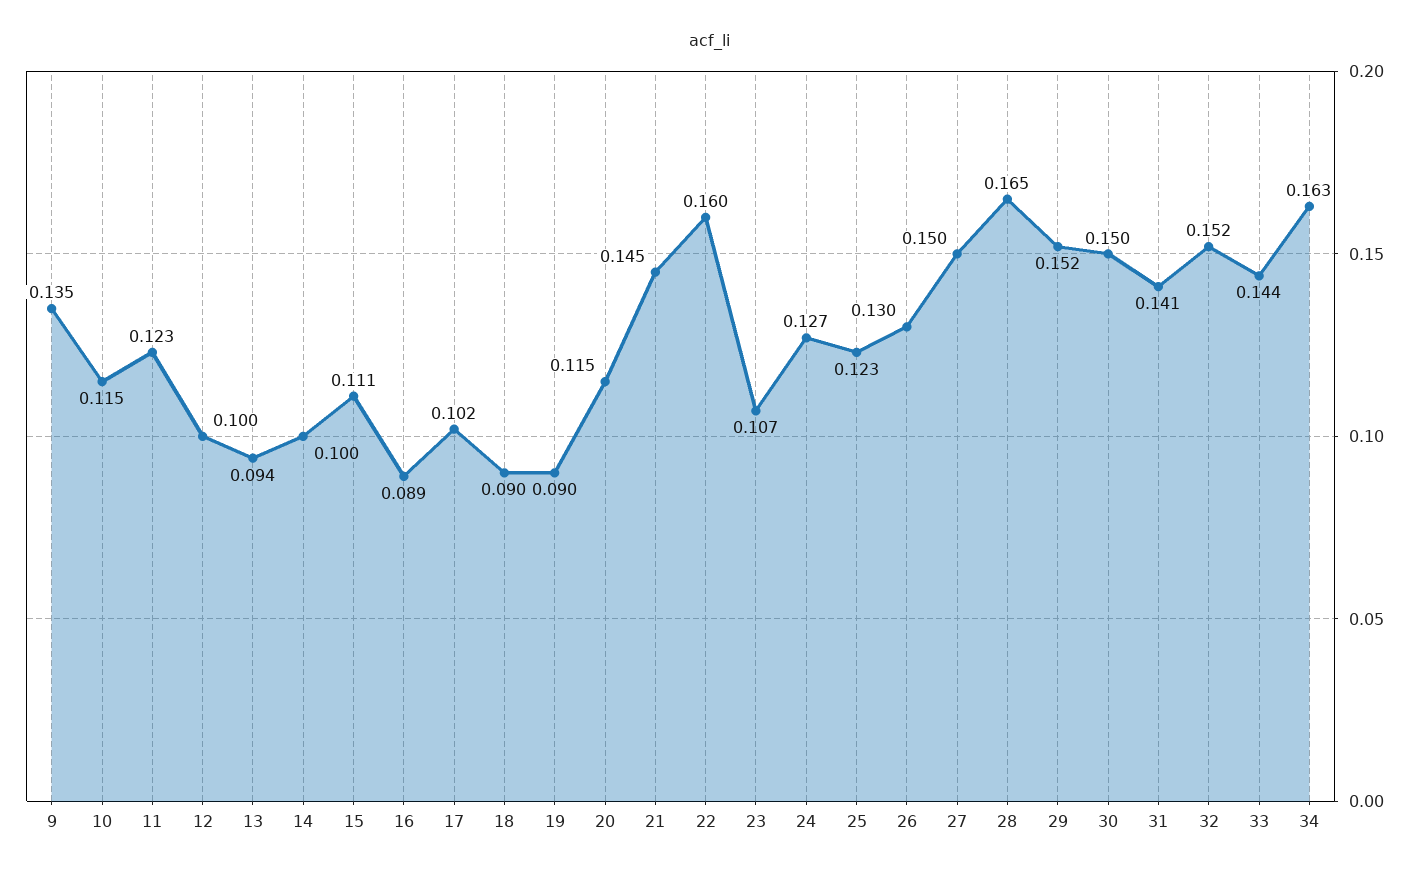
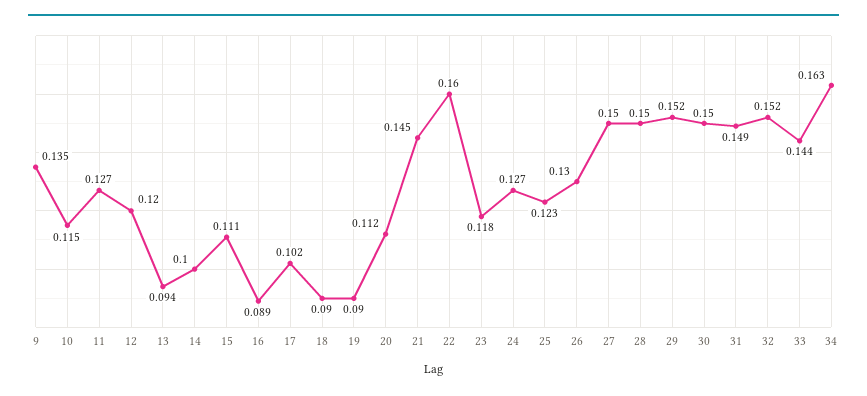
11: 0.123 -> 0.127
12: 0.1 -> 0.12
20: 0.115 -> 0.112
23: 0.107 -> 0.118
28: 0.165 -> 0.15
31: 0.141 -> 0.149

